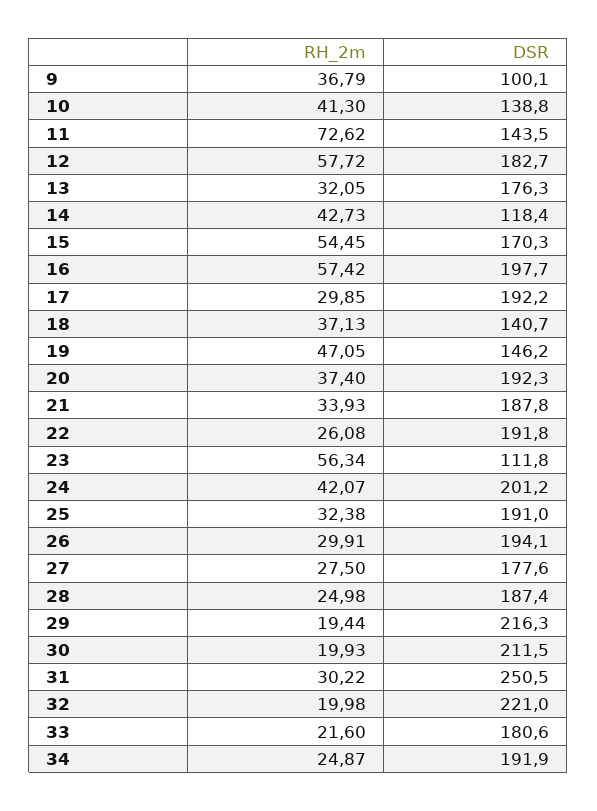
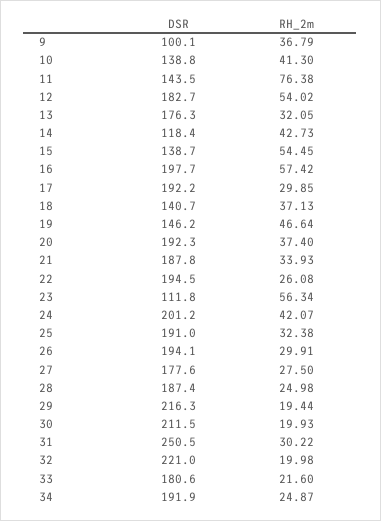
RH_2m, 11: 72.62 -> 76.38
RH_2m, 12: 57.72 -> 54.02
DSR, 15: 170.3 -> 138.7
RH_2m, 19: 47.05 -> 46.64
DSR, 22: 191.8 -> 194.5

